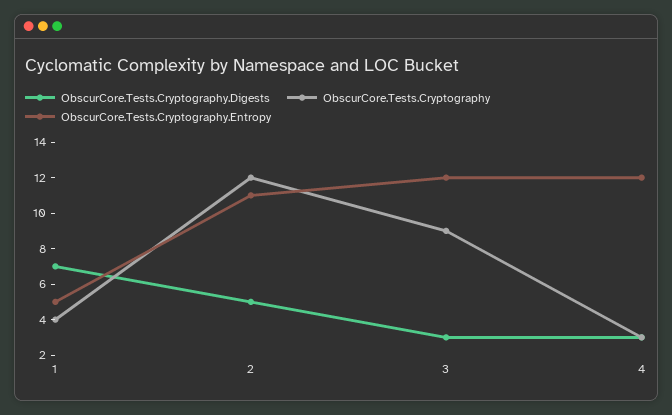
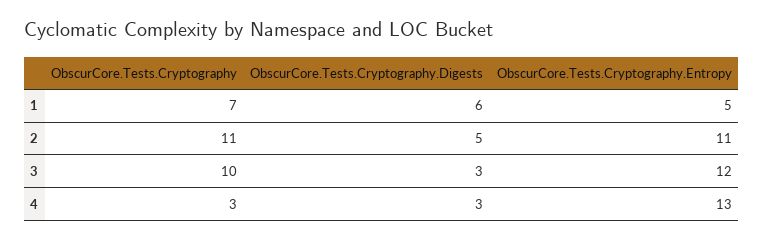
ObscurCore.Tests.Cryptography.Digests, 1: 7 -> 6
ObscurCore.Tests.Cryptography, 1: 4 -> 7
ObscurCore.Tests.Cryptography, 2: 12 -> 11
ObscurCore.Tests.Cryptography, 3: 9 -> 10
ObscurCore.Tests.Cryptography.Entropy, 4: 12 -> 13

